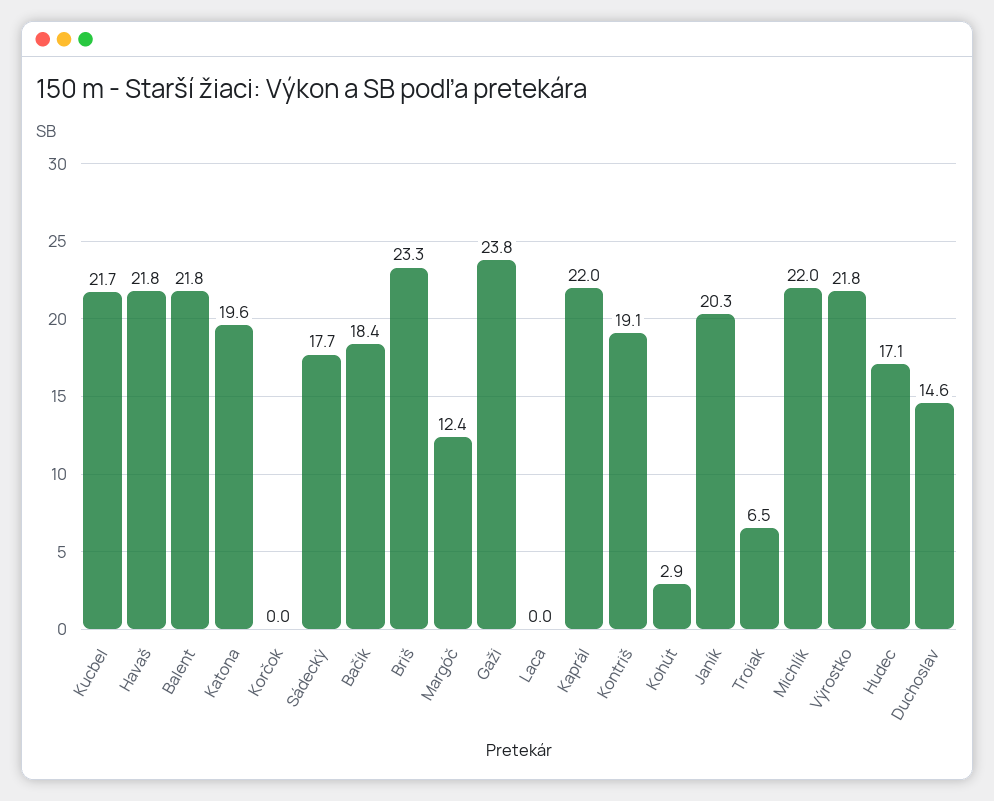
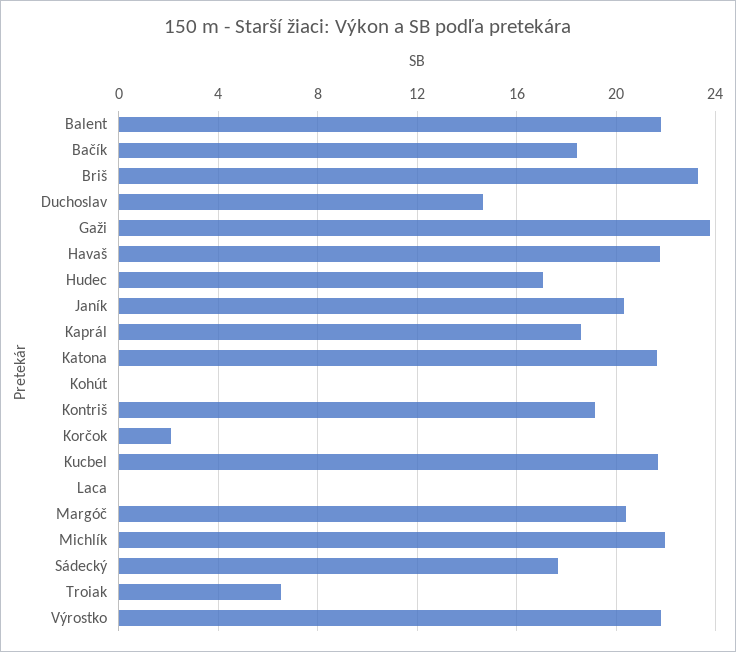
Katona: 19.6 -> 21.5
Korčok: 0 -> 2
Margóč: 12.4 -> 20.5
Kaprál: 22 -> 18.5
Kohút: 2.9 -> 0

